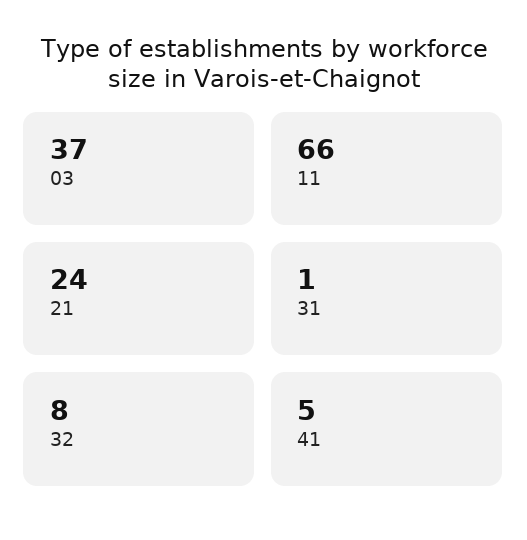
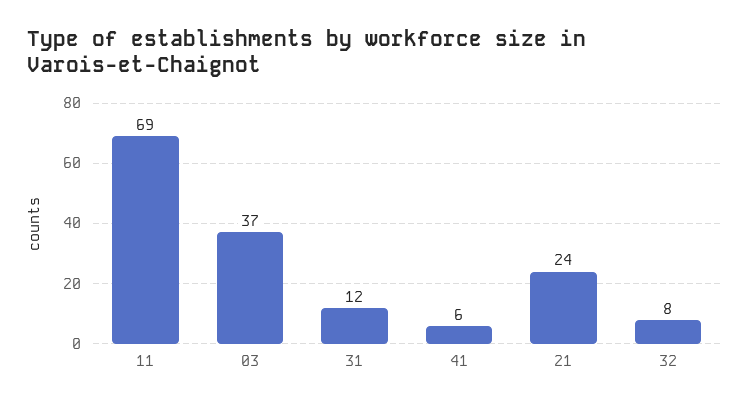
11: 66 -> 69
31: 1 -> 12
41: 5 -> 6

